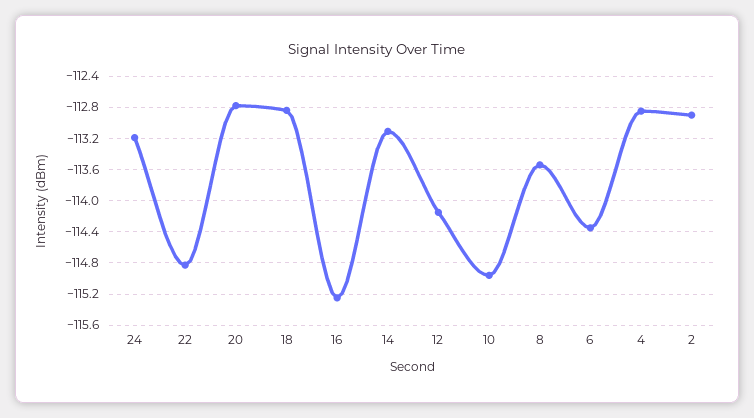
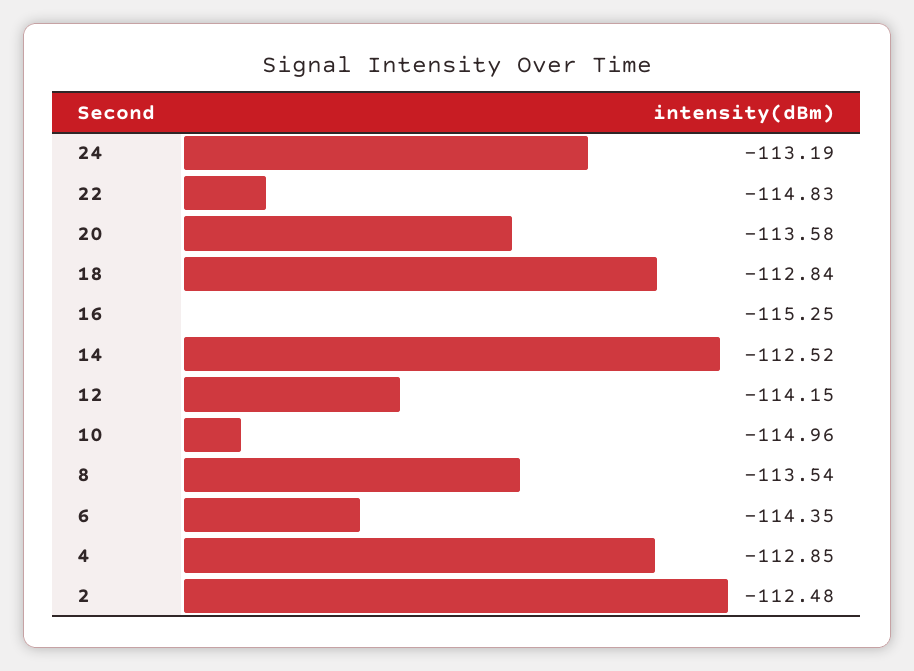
20: -112.8 -> -113.58
14: -113.1 -> -112.52
2: -112.9 -> -112.48

